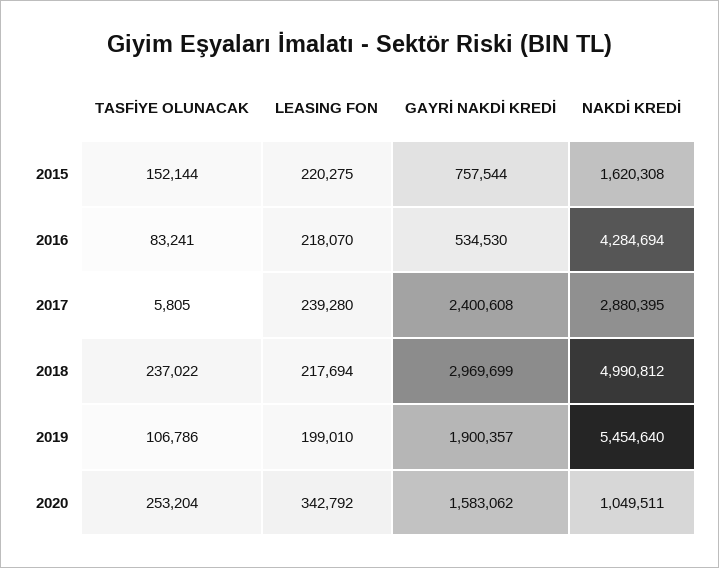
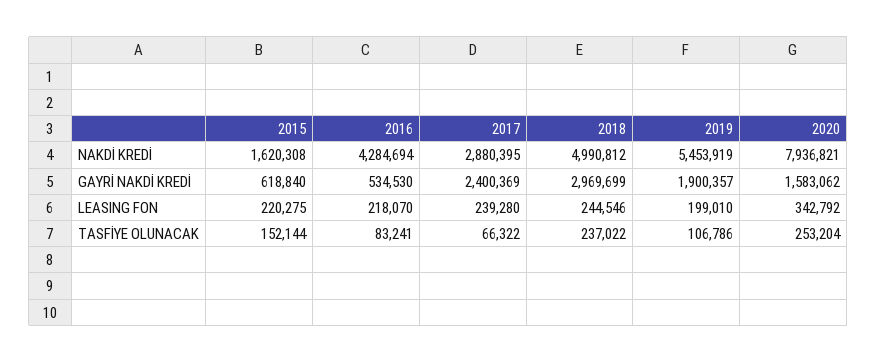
GAYRİ NAKDİ KREDİ, 2015: 757544 -> 618840
TASFİYE OLUNACAK, 2017: 5805 -> 66322
GAYRİ NAKDİ KREDİ, 2017: 2400608 -> 2400369
LEASING FON, 2018: 217694 -> 244546
NAKDİ KREDİ, 2019: 5454640 -> 5453919
NAKDİ KREDİ, 2020: 1049511 -> 7936821

